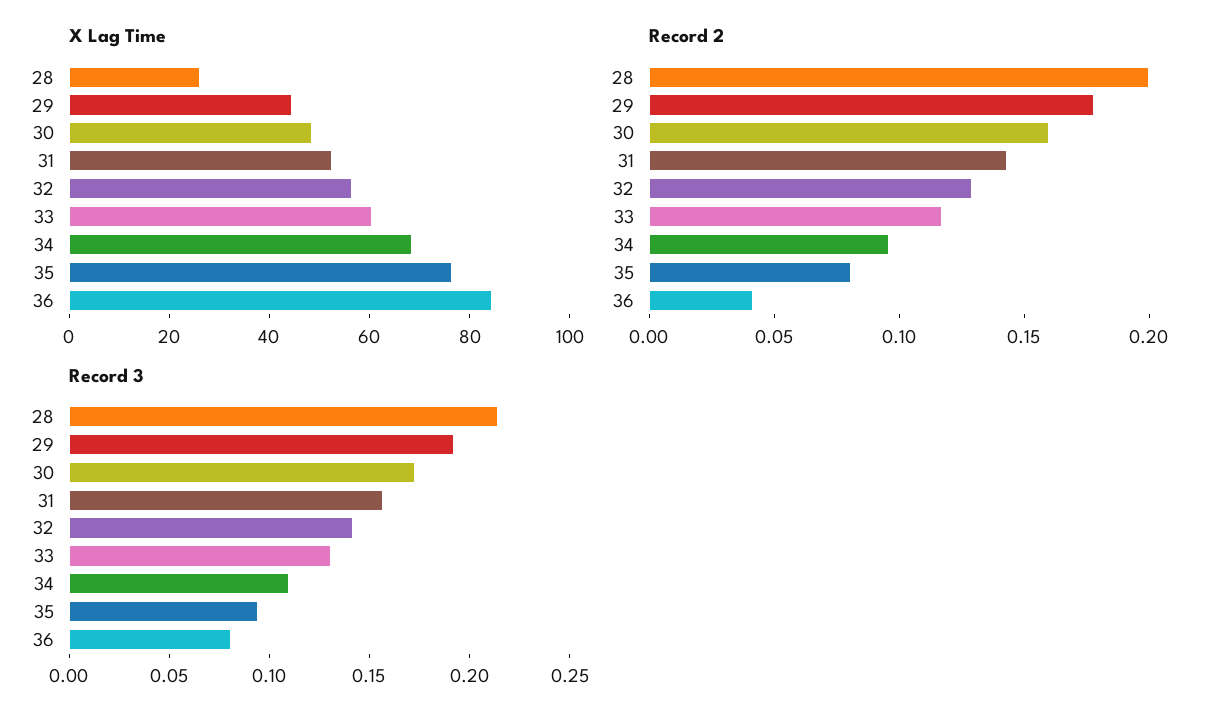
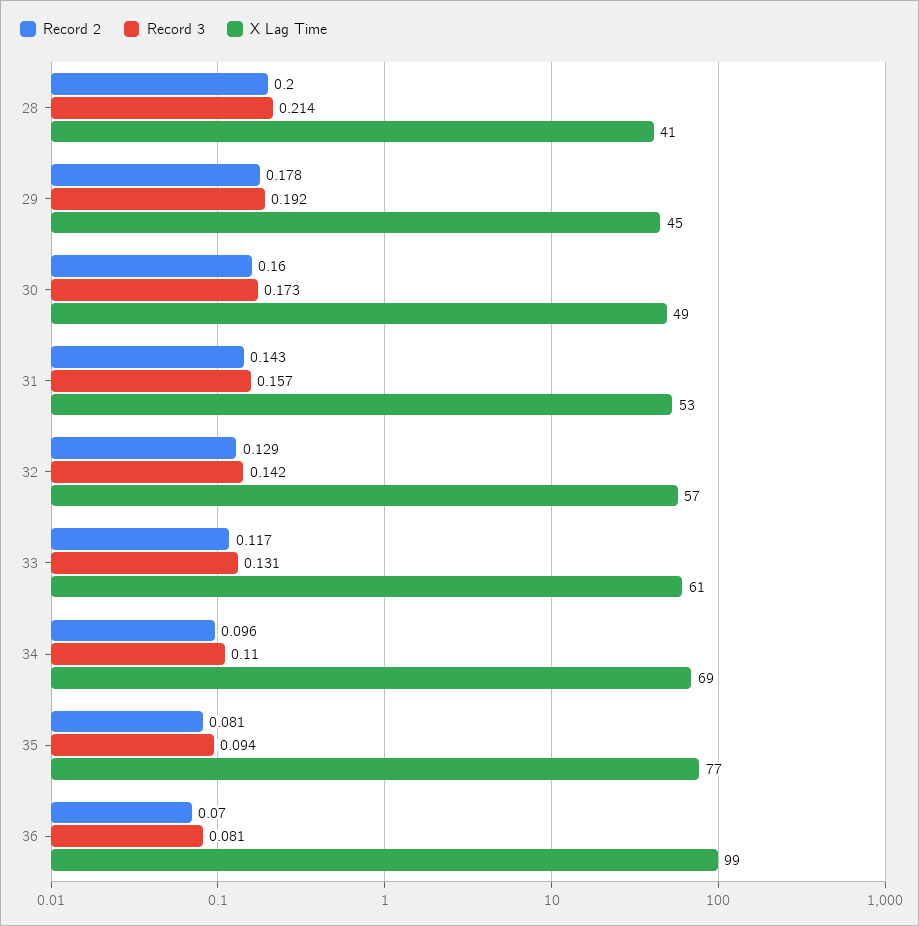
X Lag Time, 28: 25 -> 41
X Lag Time, 36: 85 -> 99
Record 2, 36: 0.04 -> 0.07

